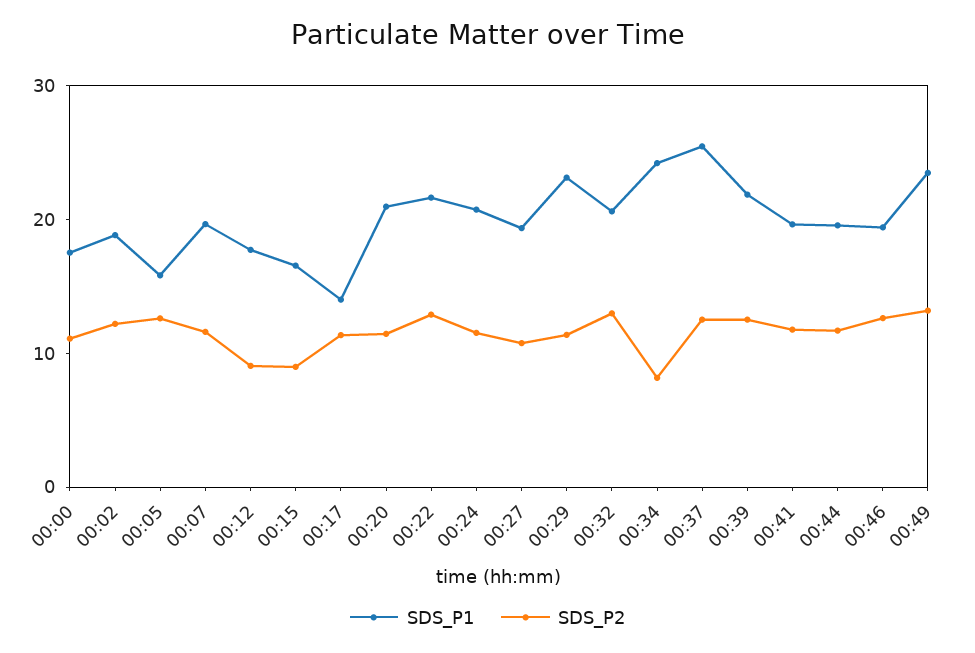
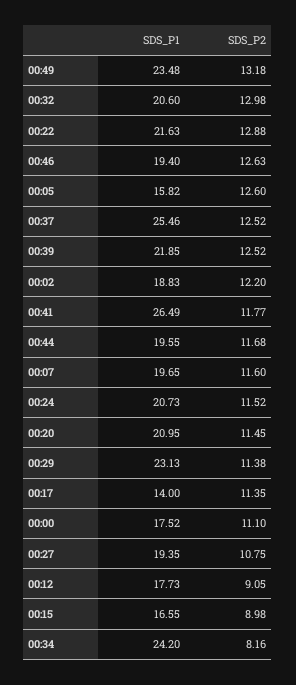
SDS_P1, 00:41: 20 -> 26.49

